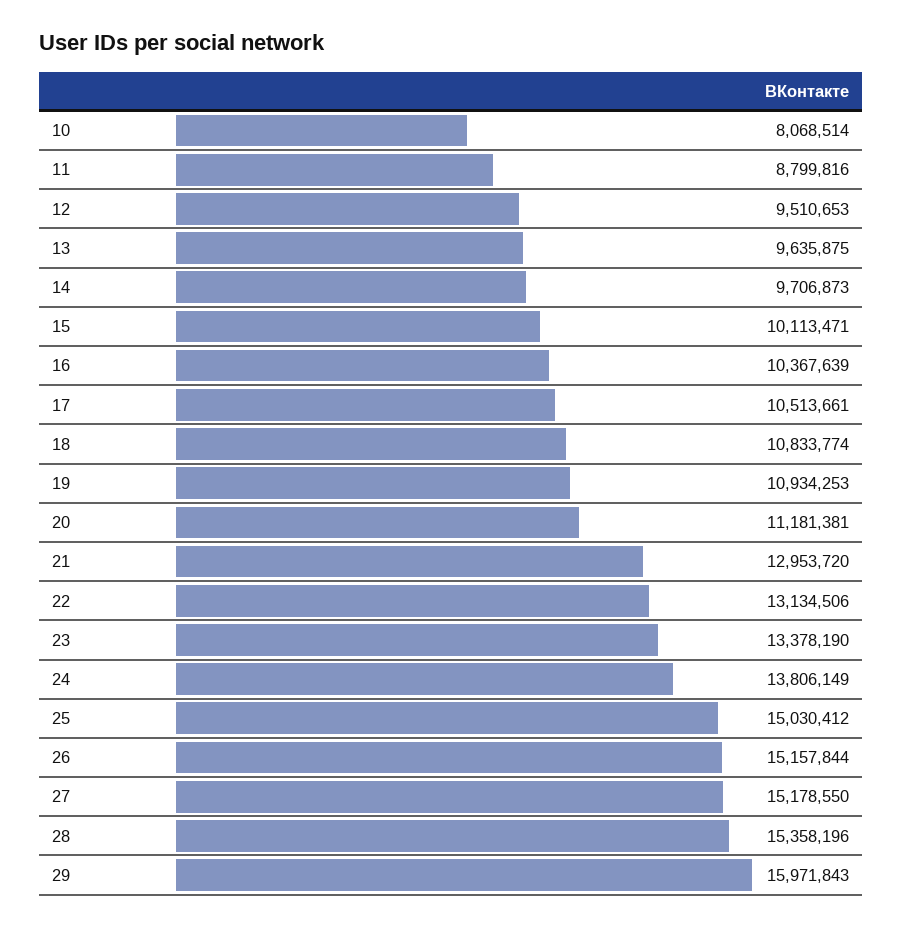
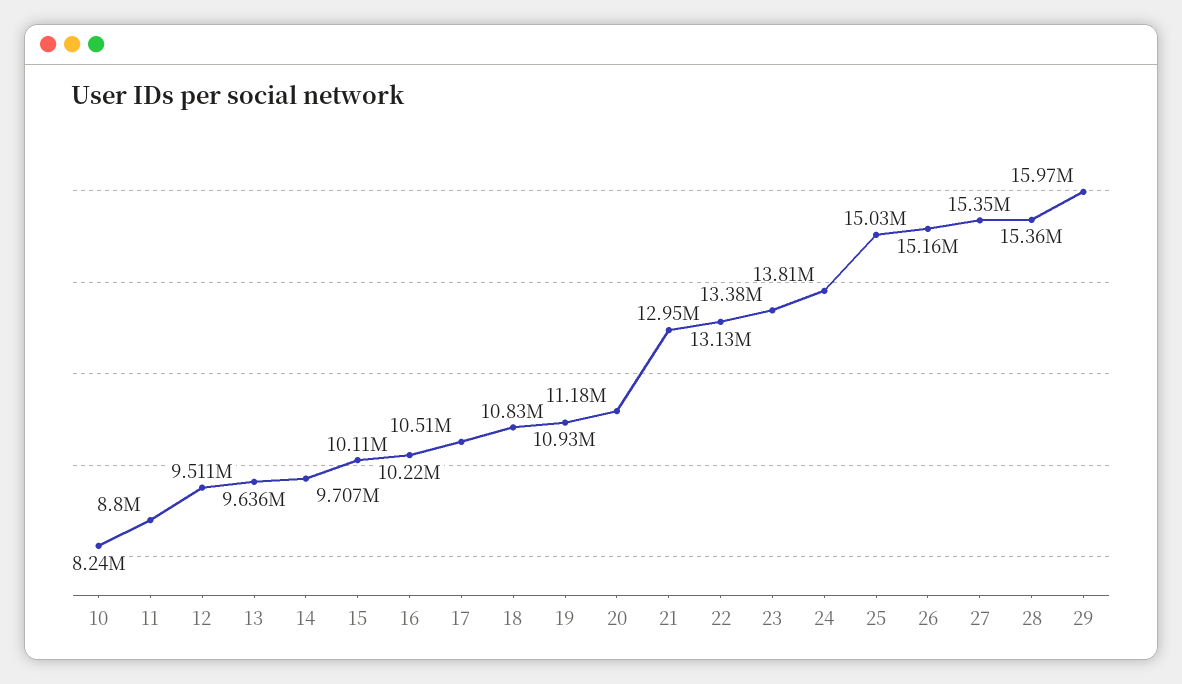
10: 8068514 -> 8240000
16: 10367639 -> 10220000
27: 15178550 -> 15350000

